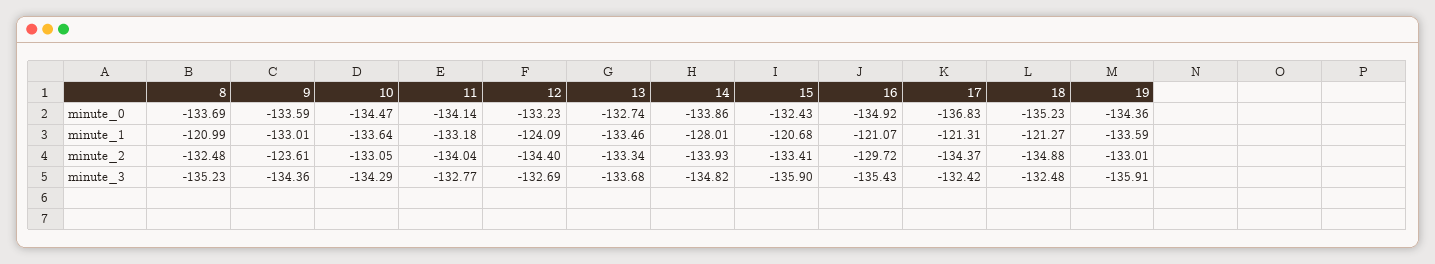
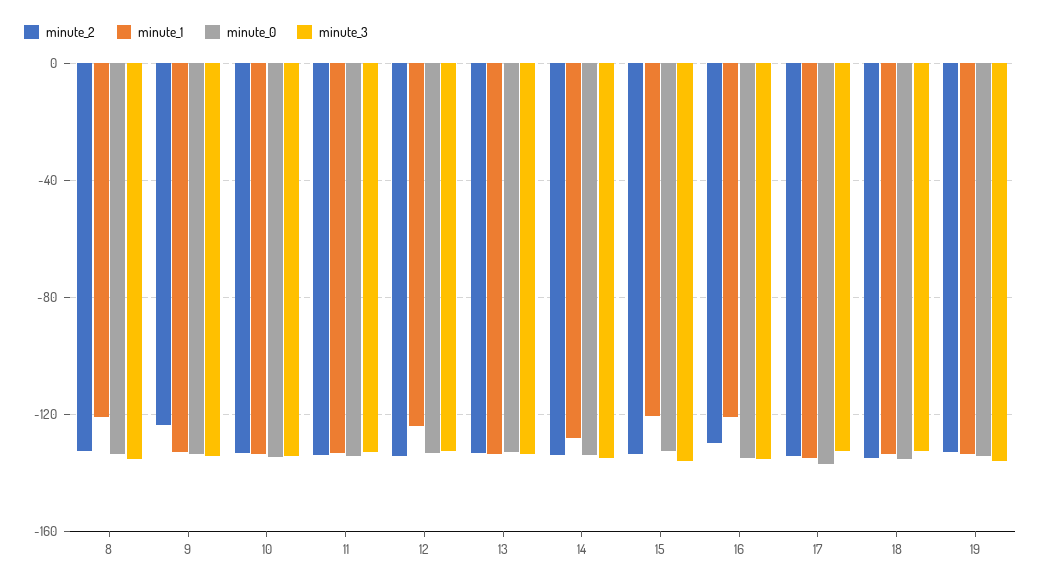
minute_1, 17: -121.31 -> -135
minute_1, 18: -121.27 -> -135

